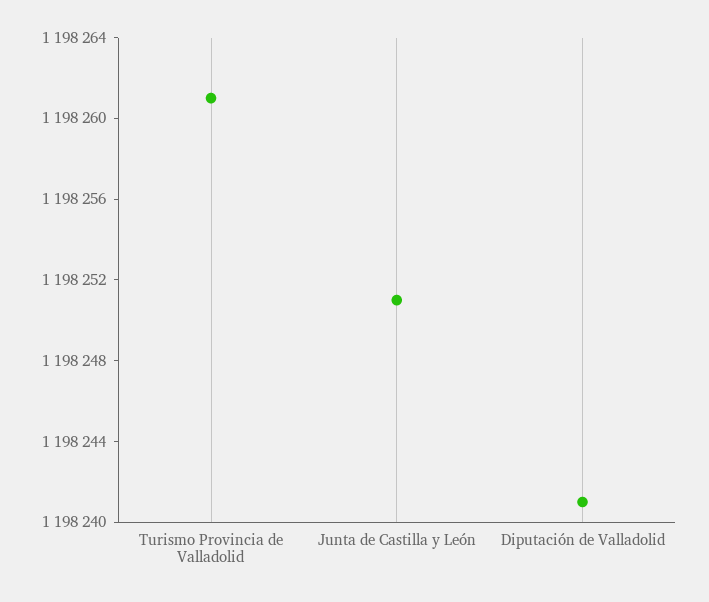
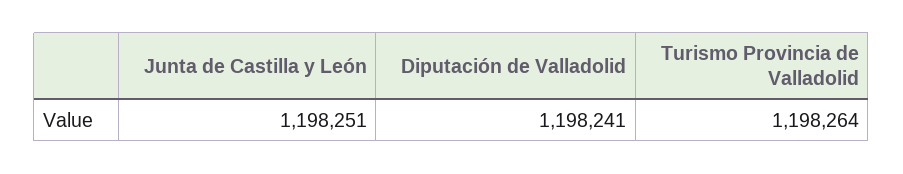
Turismo Provincia de Valladolid: 1198261 -> 1198264

